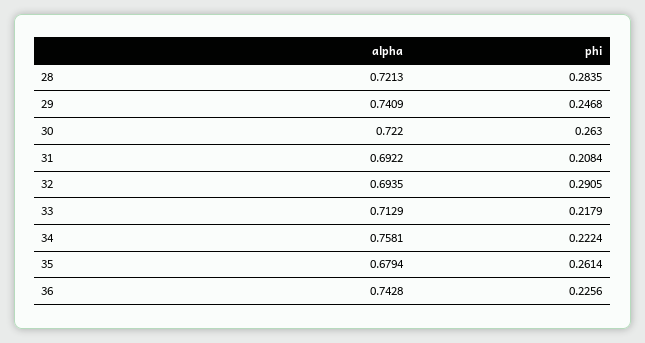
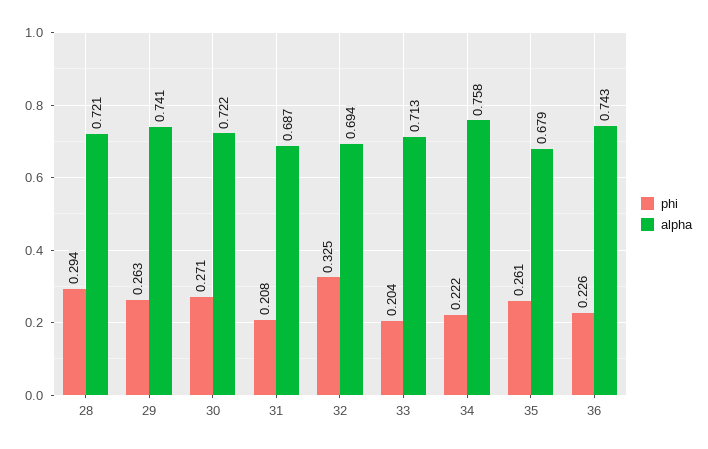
phi, 28: 0.2835 -> 0.294
phi, 29: 0.2468 -> 0.263
phi, 30: 0.263 -> 0.271
alpha, 31: 0.6922 -> 0.687
phi, 32: 0.2905 -> 0.325
phi, 33: 0.2179 -> 0.204

